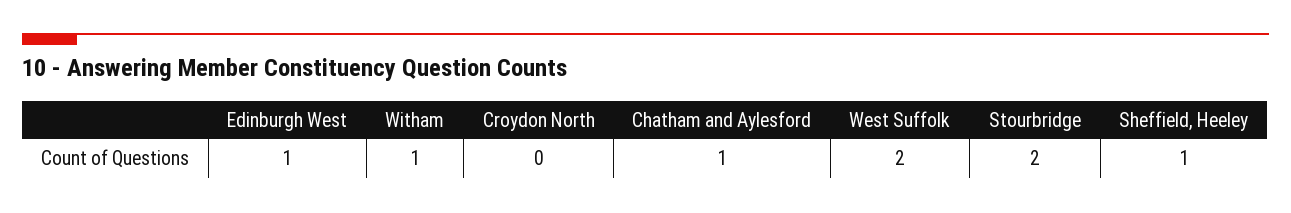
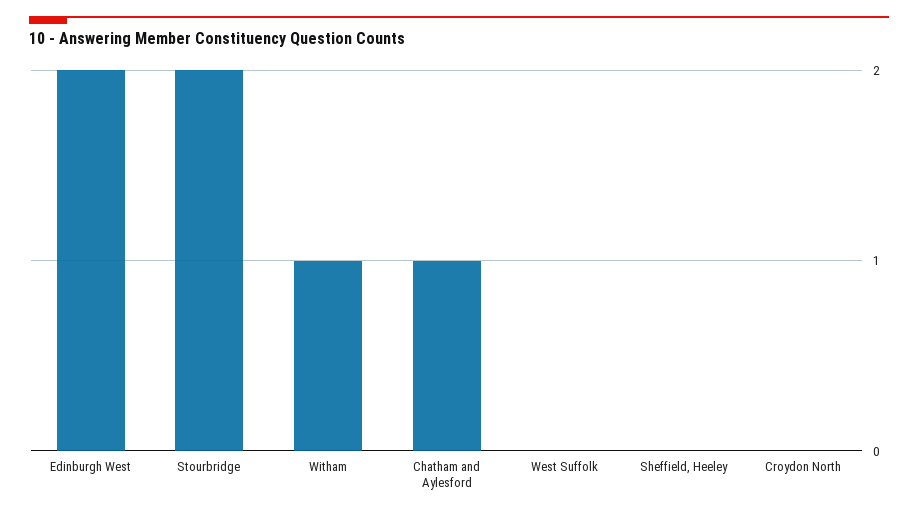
Edinburgh West: 1 -> 2
West Suffolk: 2 -> 0
Sheffield, Heeley: 1 -> 0

